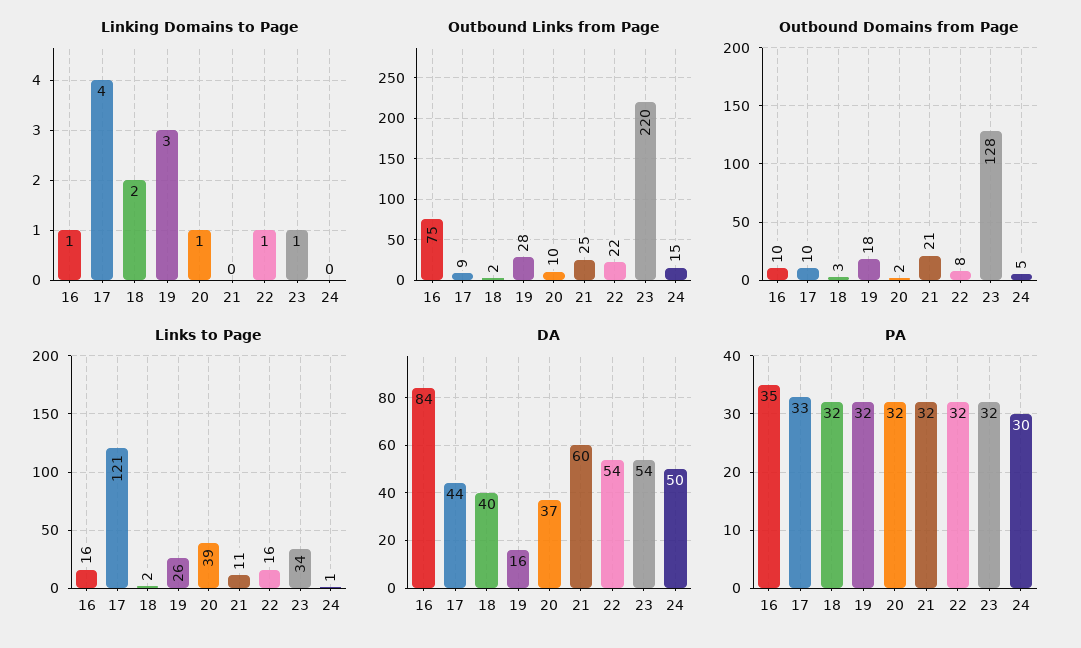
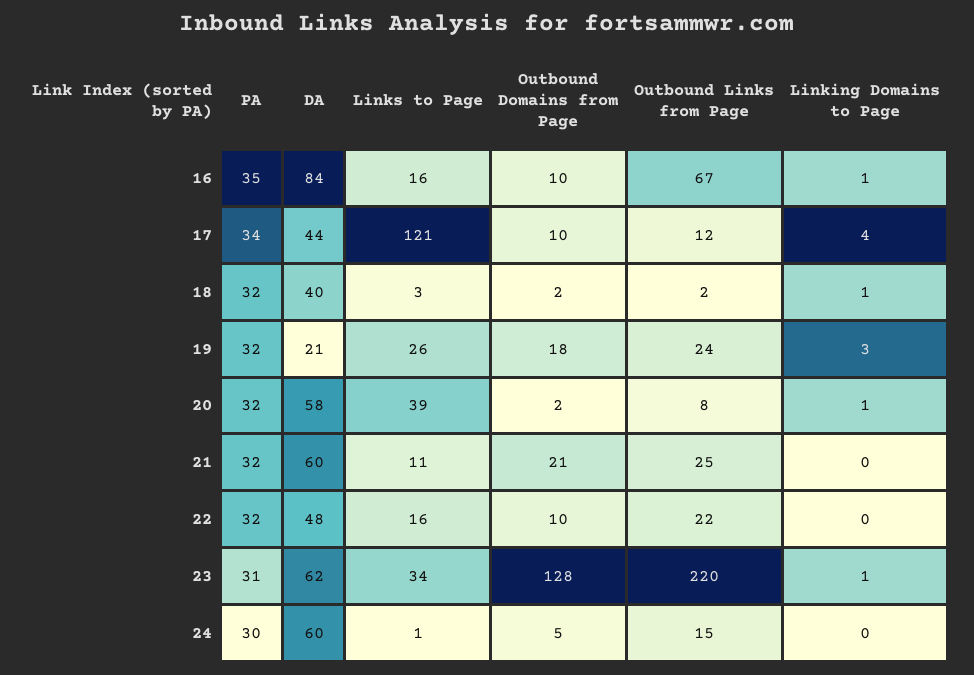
Linking Domains to Page, 18: 2 -> 1
Linking Domains to Page, 22: 1 -> 0
Outbound Links from Page, 16: 75 -> 67
Outbound Links from Page, 17: 9 -> 12
Outbound Links from Page, 19: 28 -> 24
Outbound Links from Page, 20: 10 -> 8
Outbound Domains from Page, 18: 3 -> 2
Outbound Domains from Page, 22: 8 -> 10
Links to Page, 18: 2 -> 3
DA, 19: 16 -> 21
DA, 20: 37 -> 58
DA, 22: 54 -> 48
DA, 23: 54 -> 62
DA, 24: 50 -> 60
PA, 17: 33 -> 34
PA, 23: 32 -> 31

